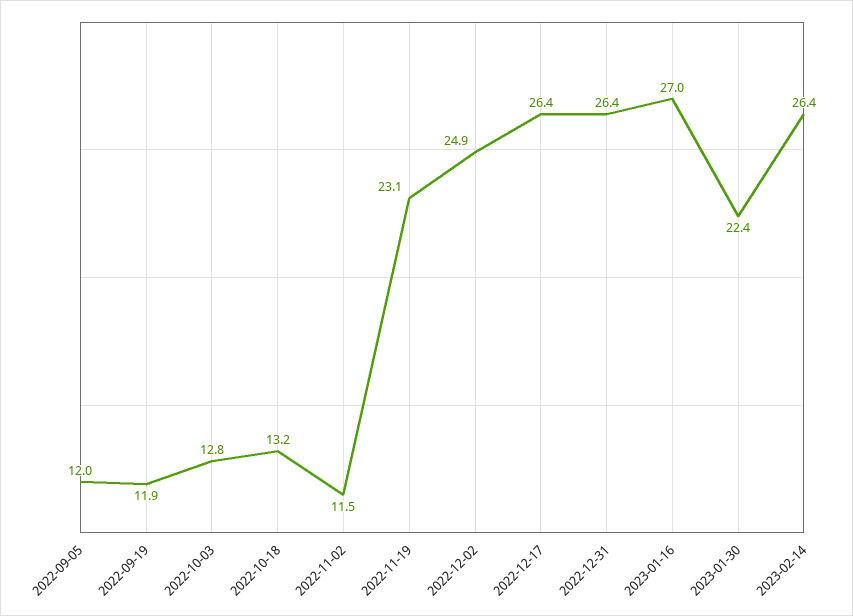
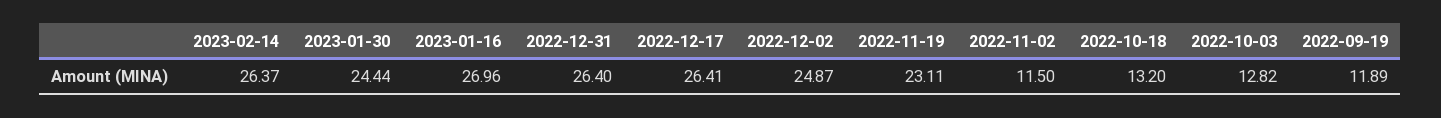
2022-09-05: 12 -> none
2023-01-30: 22.4 -> 24.44

